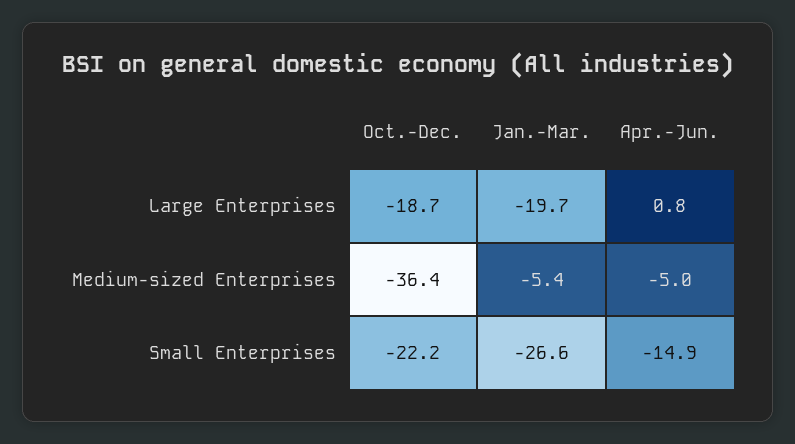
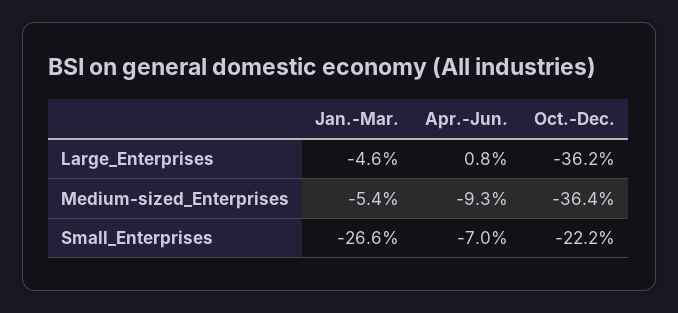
Oct.-Dec., Large Enterprises: -18.7 -> -36.2
Jan.-Mar., Large Enterprises: -19.7 -> -4.6
Apr.-Jun., Medium-sized Enterprises: -5 -> -9.3
Apr.-Jun., Small Enterprises: -14.9 -> -7

